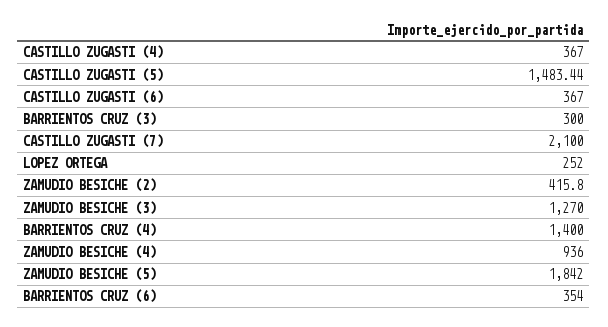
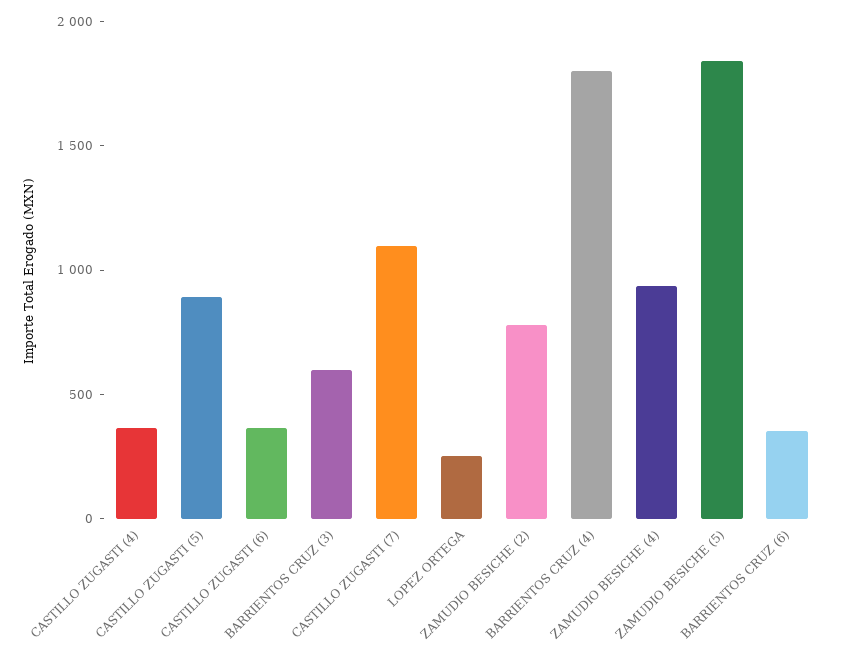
CASTILLO ZUGASTI (5): 1483.44 -> 900
BARRIENTOS CRUZ (3): 300 -> 600
CASTILLO ZUGASTI (7): 2100 -> 1100
ZAMUDIO BESICHE (2): 415.8 -> 800
ZAMUDIO BESICHE (3): 1270 -> none
BARRIENTOS CRUZ (4): 1400 -> 1800

